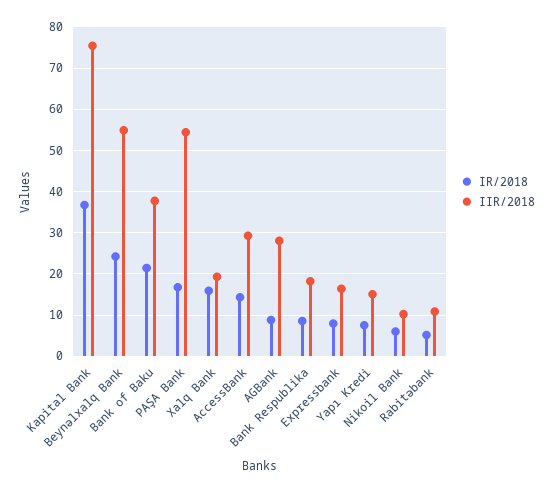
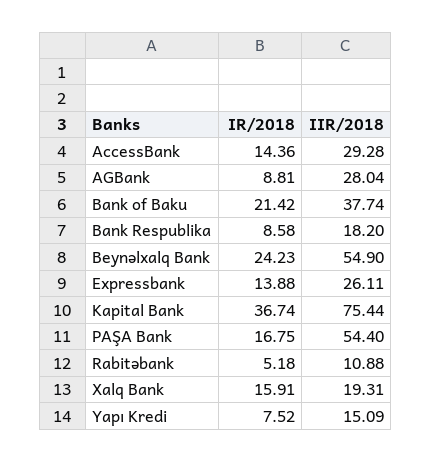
IR/2018, Expressbank: 8 -> 13.88
IIR/2018, Expressbank: 16 -> 26.11
IR/2018, Nikoil Bank: 6 -> none
IIR/2018, Nikoil Bank: 10 -> none

